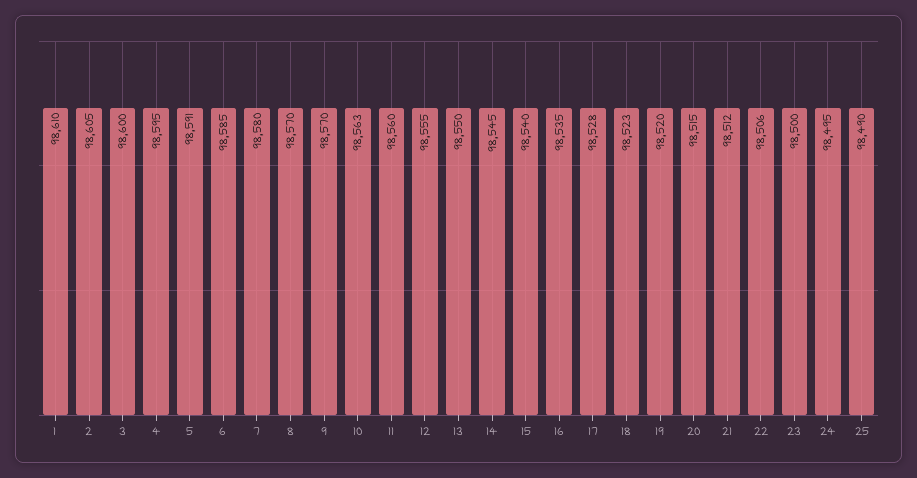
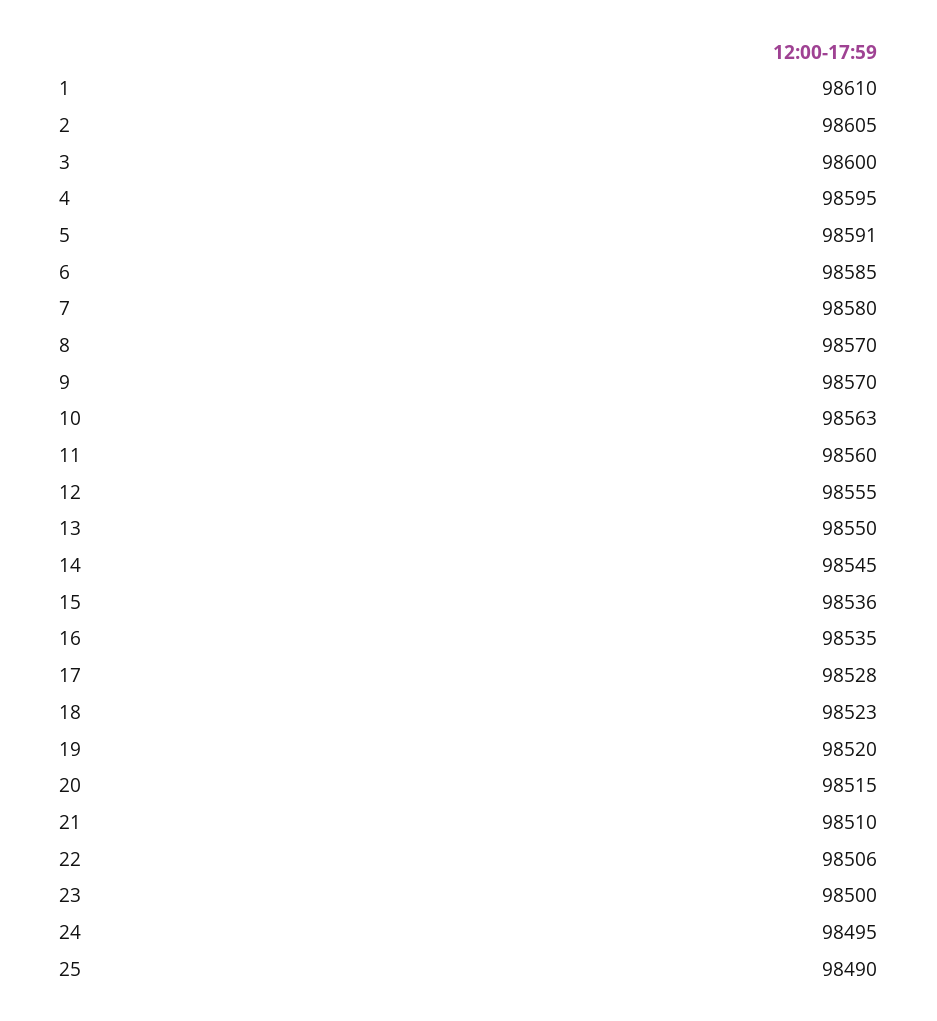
15: 98540 -> 98536
21: 98512 -> 98510

